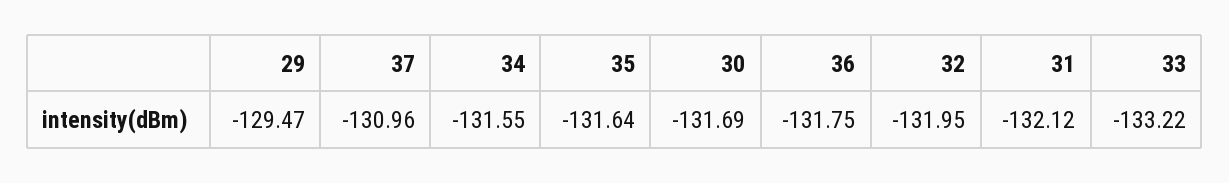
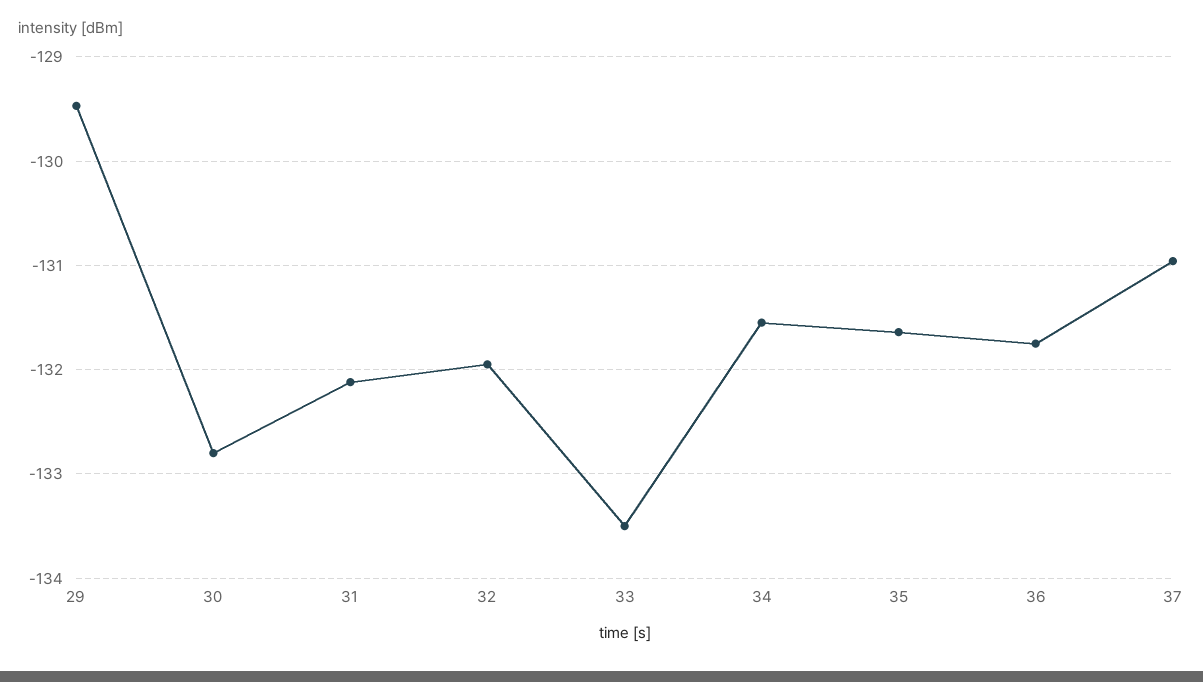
30: -131.69 -> -132.8
33: -133.22 -> -133.5

